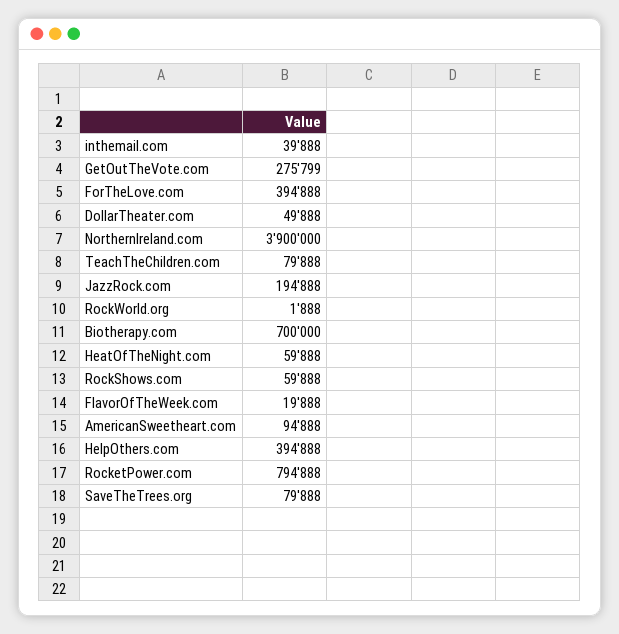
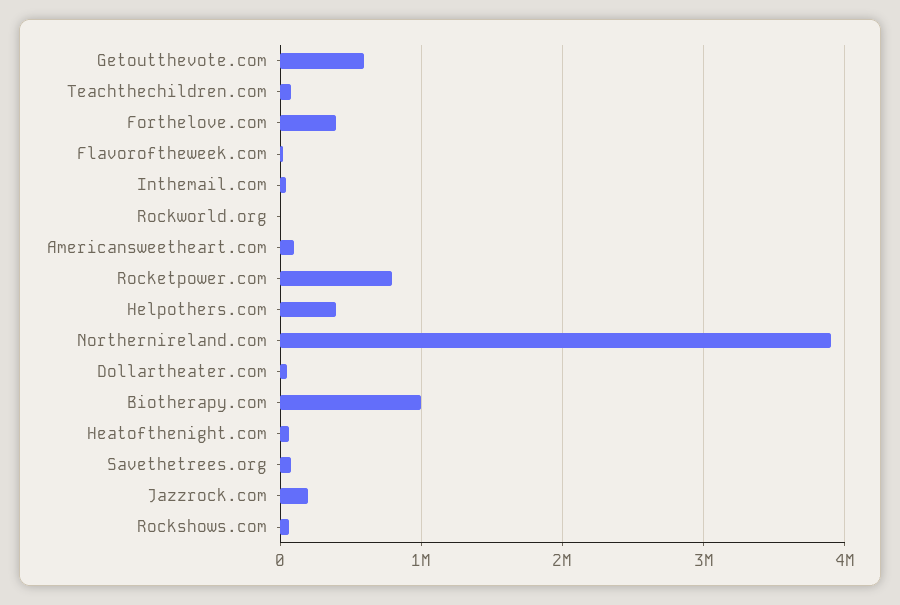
GetOutTheVote.com: 275799 -> 600000
Biotherapy.com: 700000 -> 1000000

